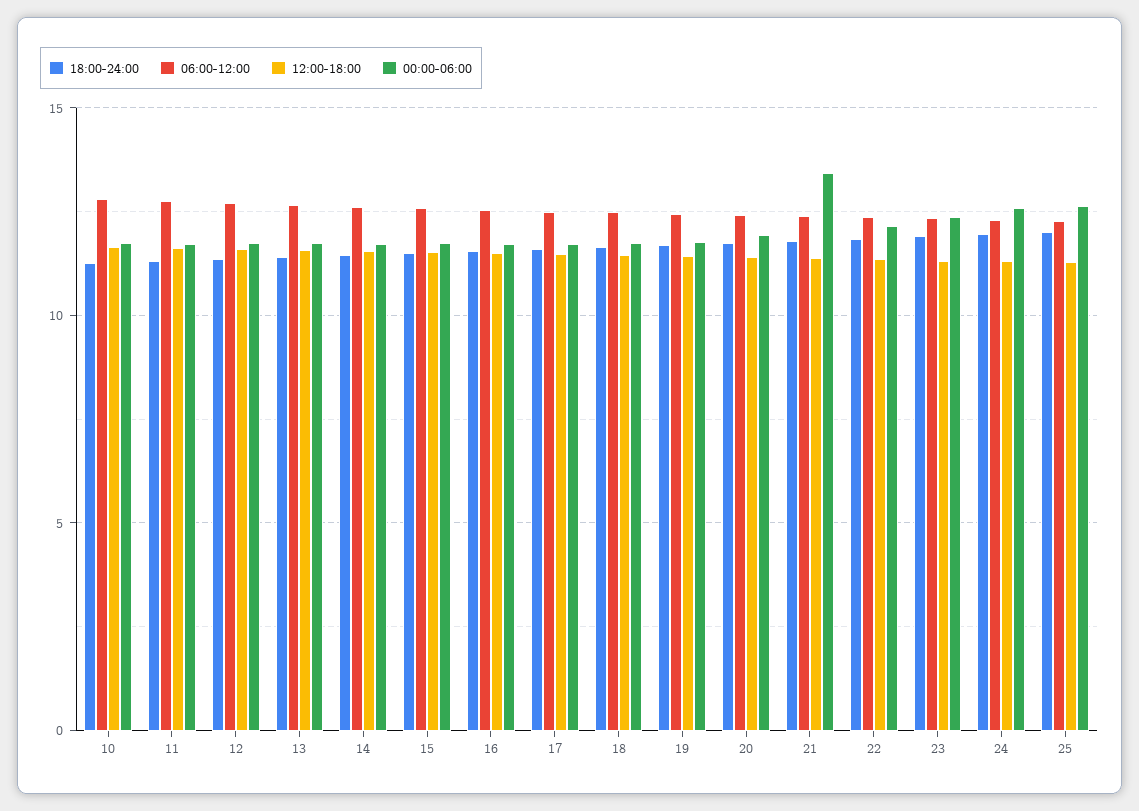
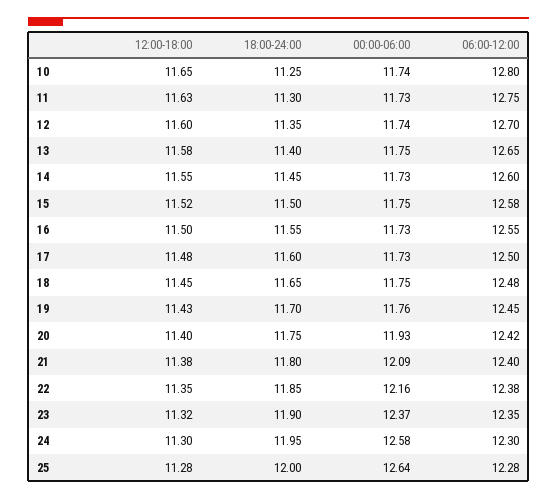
00:00-06:00, 21: 13.5 -> 12.09

